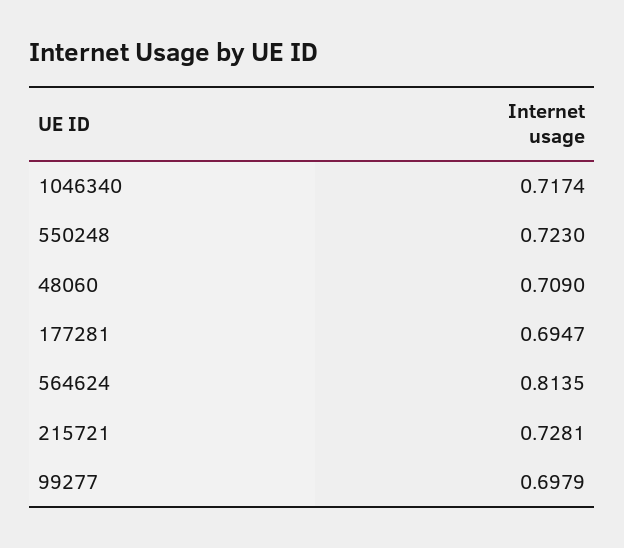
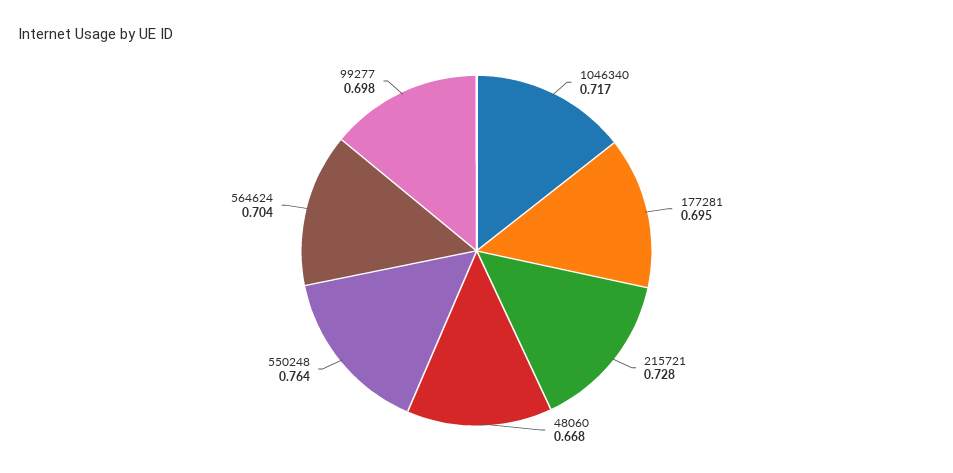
550248: 0.723 -> 0.764
48060: 0.709 -> 0.668
564624: 0.8135 -> 0.704

